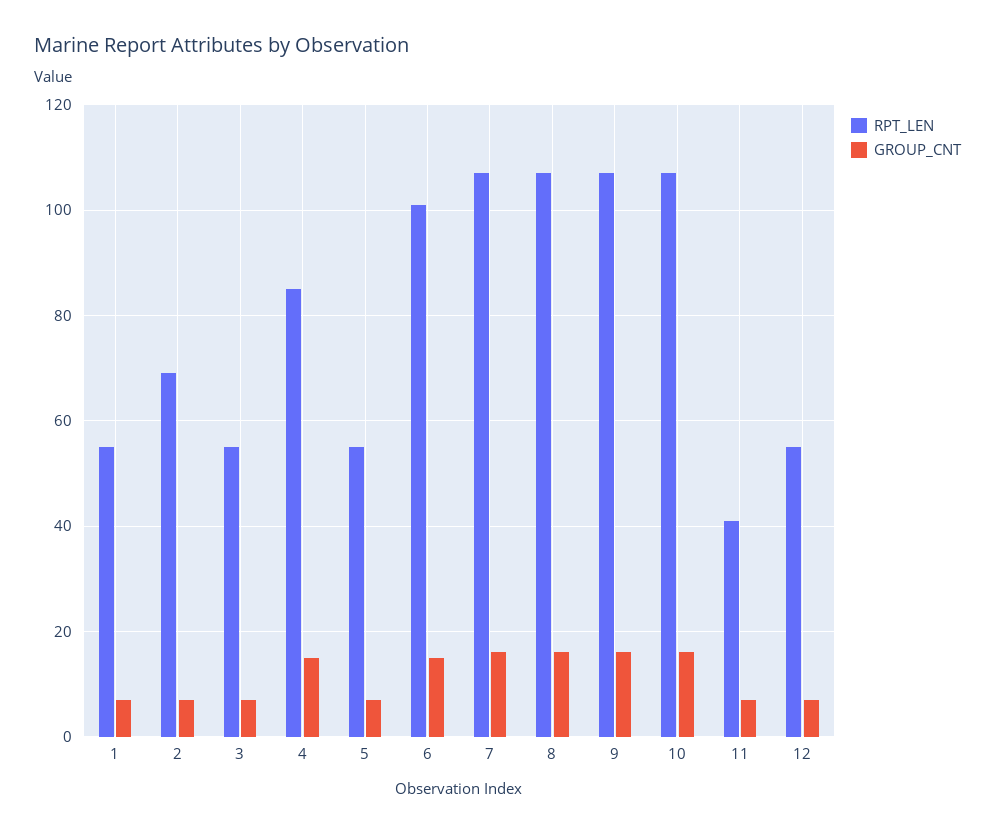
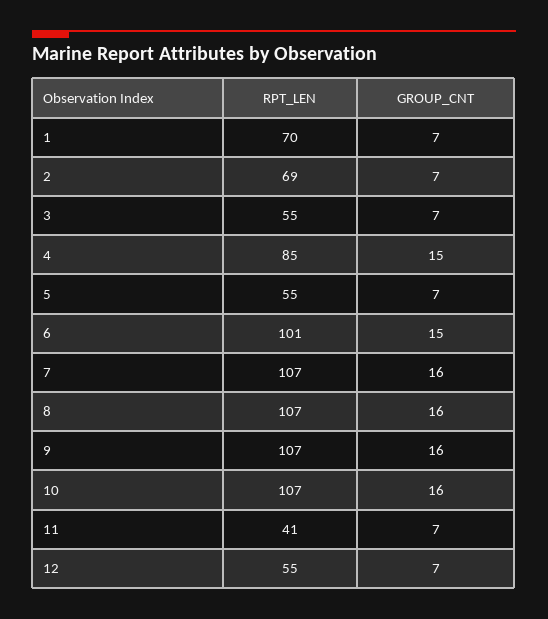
RPT_LEN, 1: 55 -> 70

